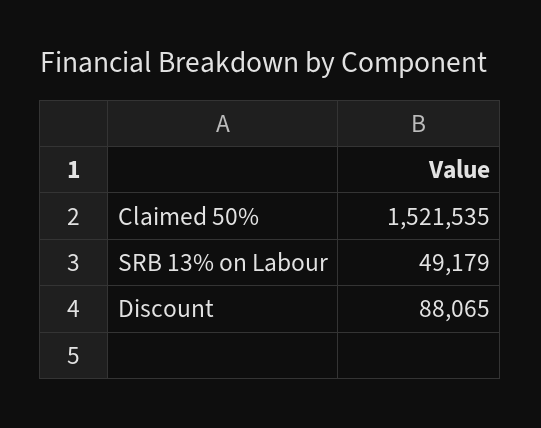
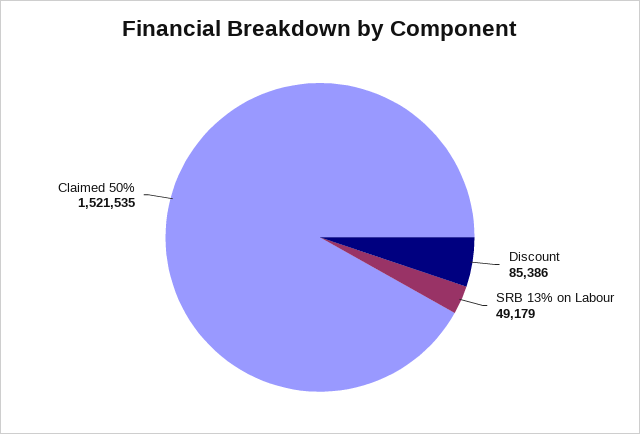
Discount: 88065 -> 85386

